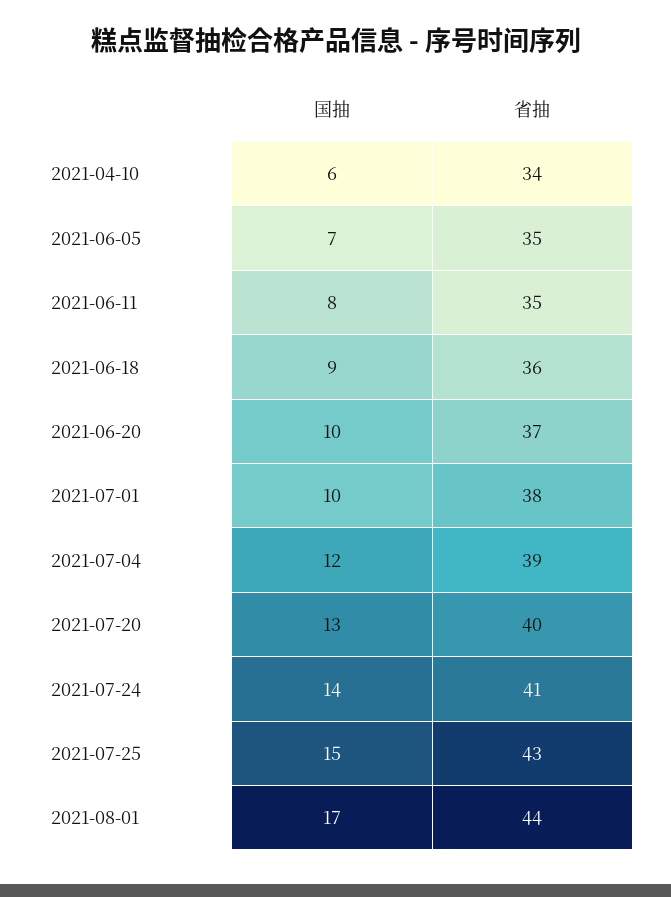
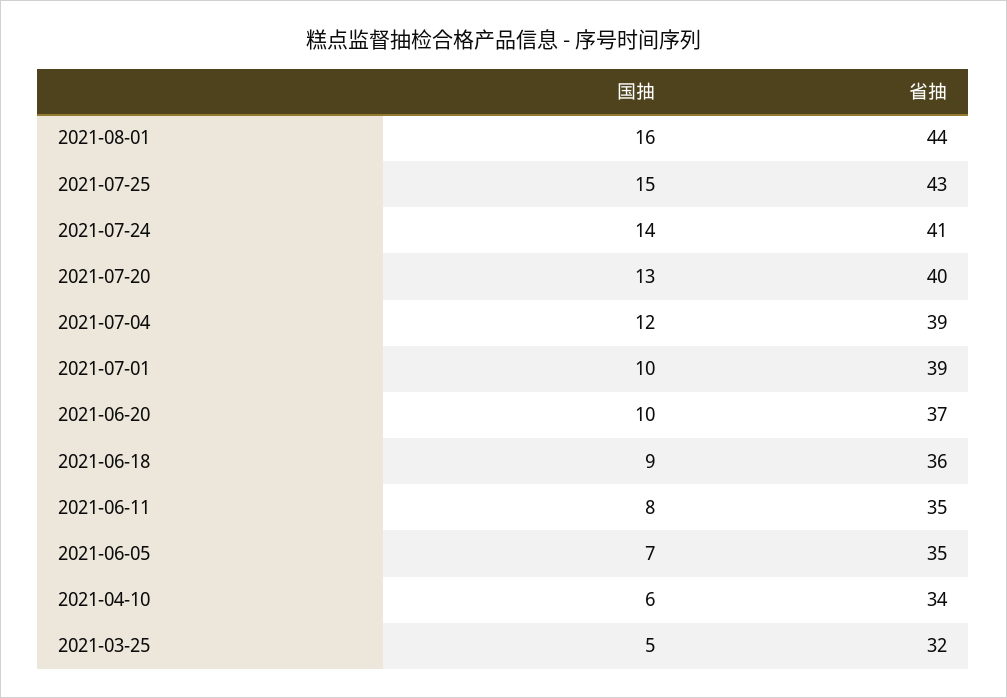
省抽, 2021-07-01: 38 -> 39
国抽, 2021-08-01: 17 -> 16
国抽, 2021-03-25: none -> 5
省抽, 2021-03-25: none -> 32

